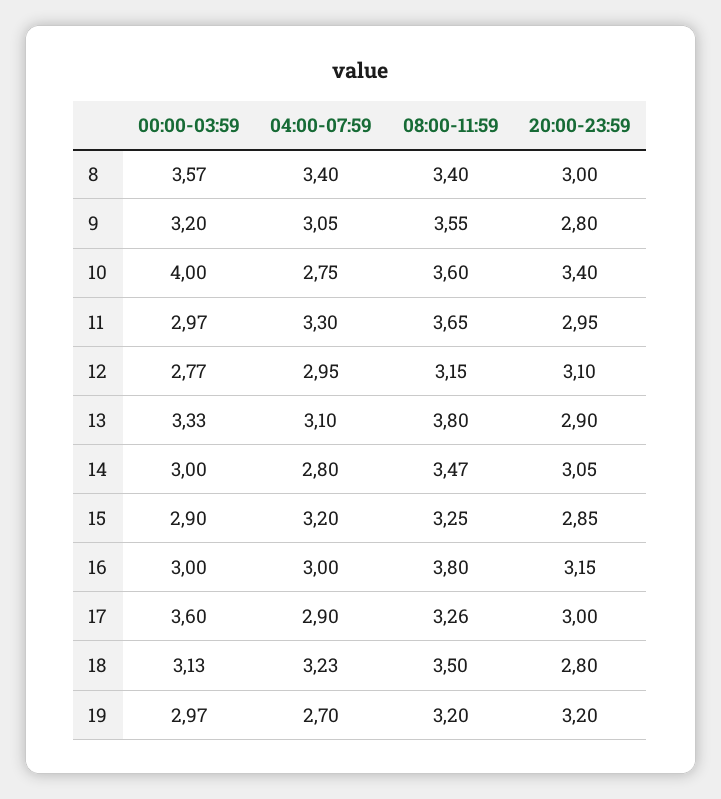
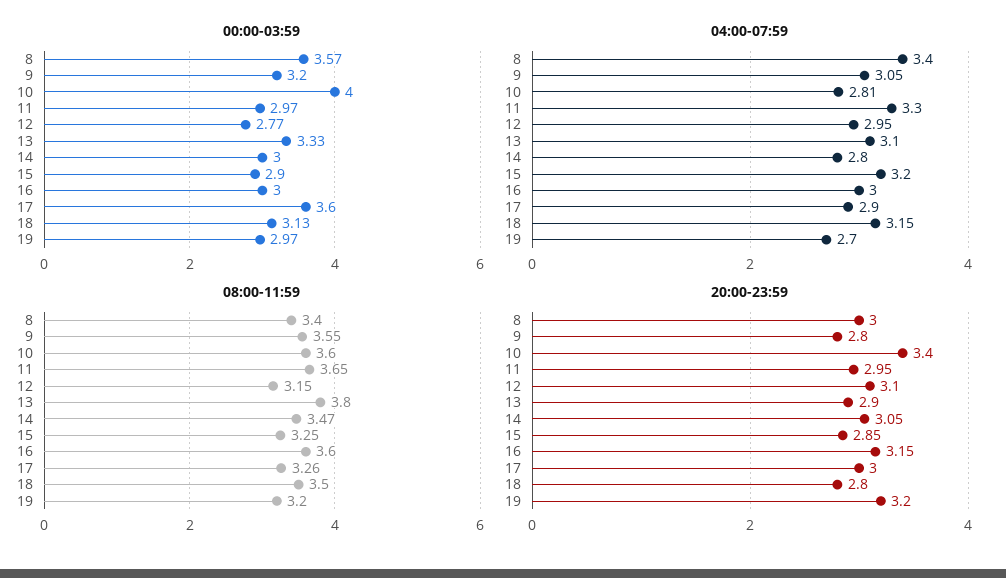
04:00-07:59, 10: 2.75 -> 2.81
08:00-11:59, 16: 3.8 -> 3.6
04:00-07:59, 18: 3.23 -> 3.15

